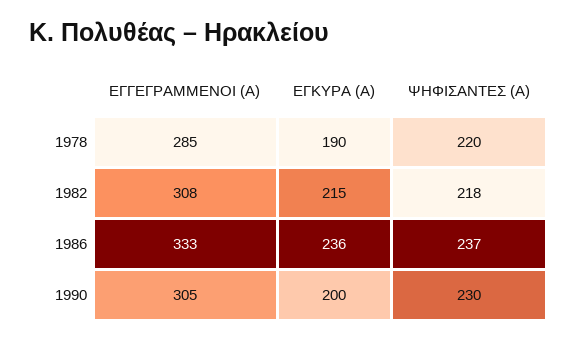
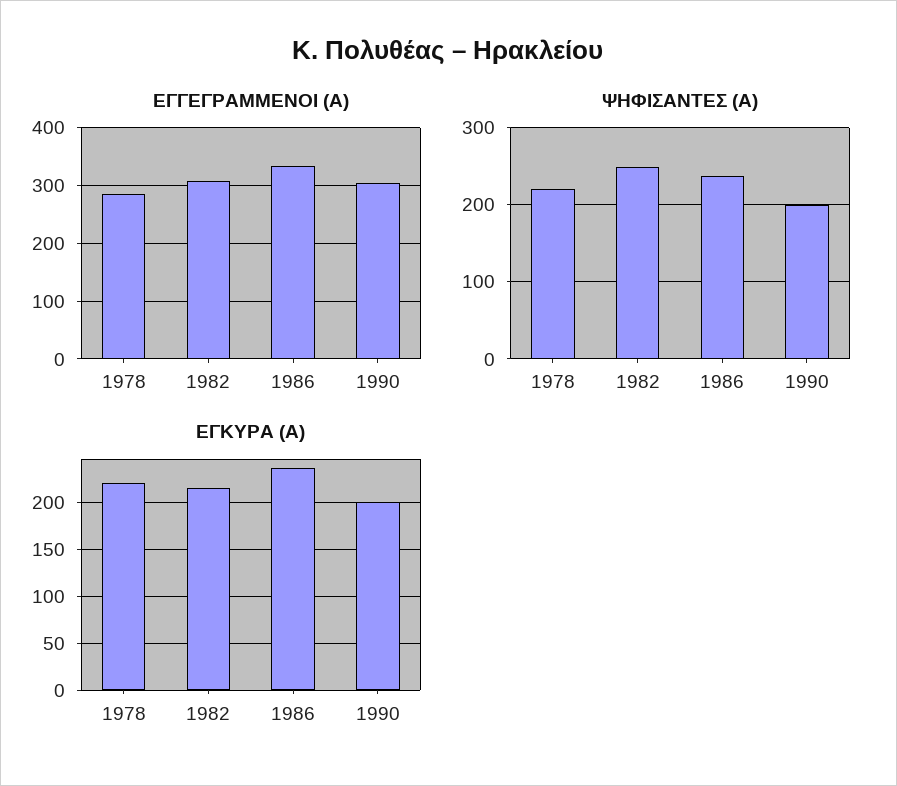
ΕΓΚΥΡΑ (Α), 1978: 190 -> 220
ΨΗΦΙΣΑΝΤΕΣ (Α), 1982: 218 -> 250
ΨΗΦΙΣΑΝΤΕΣ (Α), 1990: 230 -> 200

